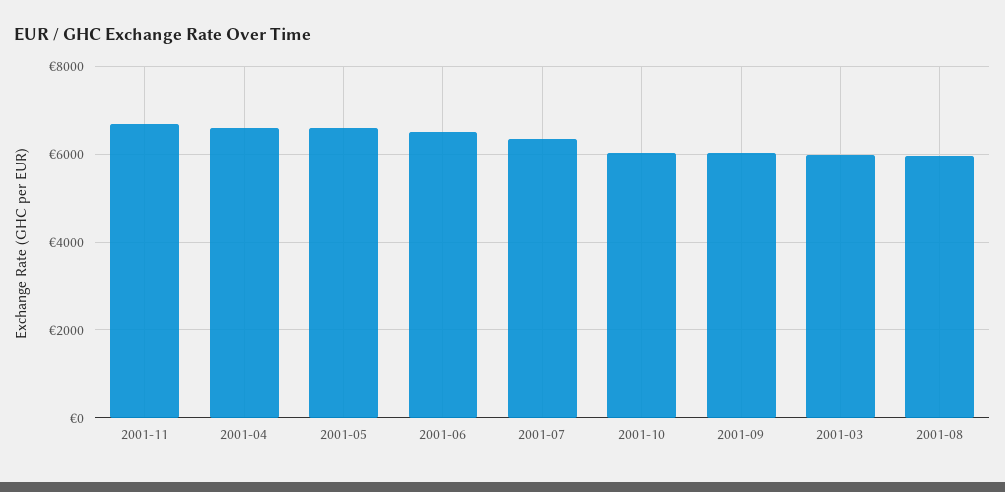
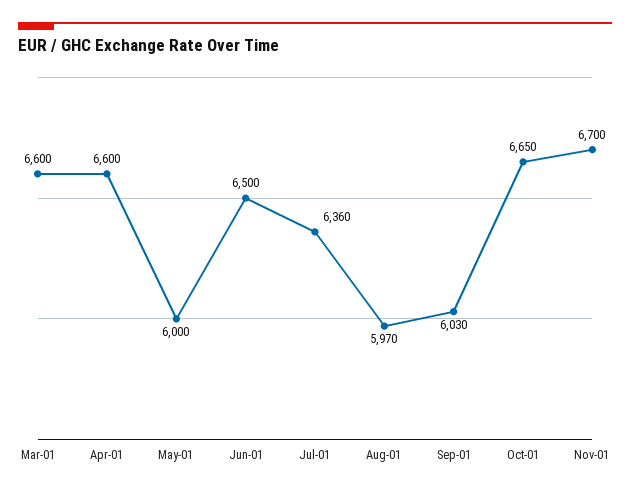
2001-05: 6600 -> 6000
2001-10: 6000 -> 6650
2001-03: 6000 -> 6600

